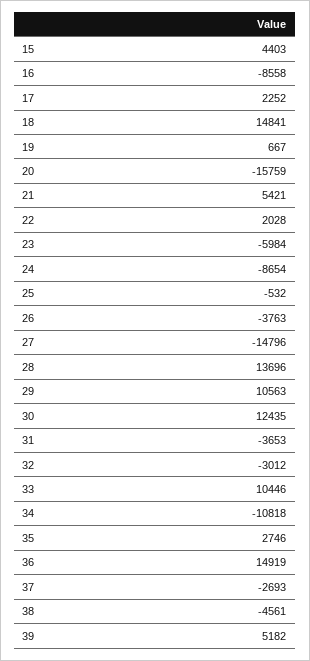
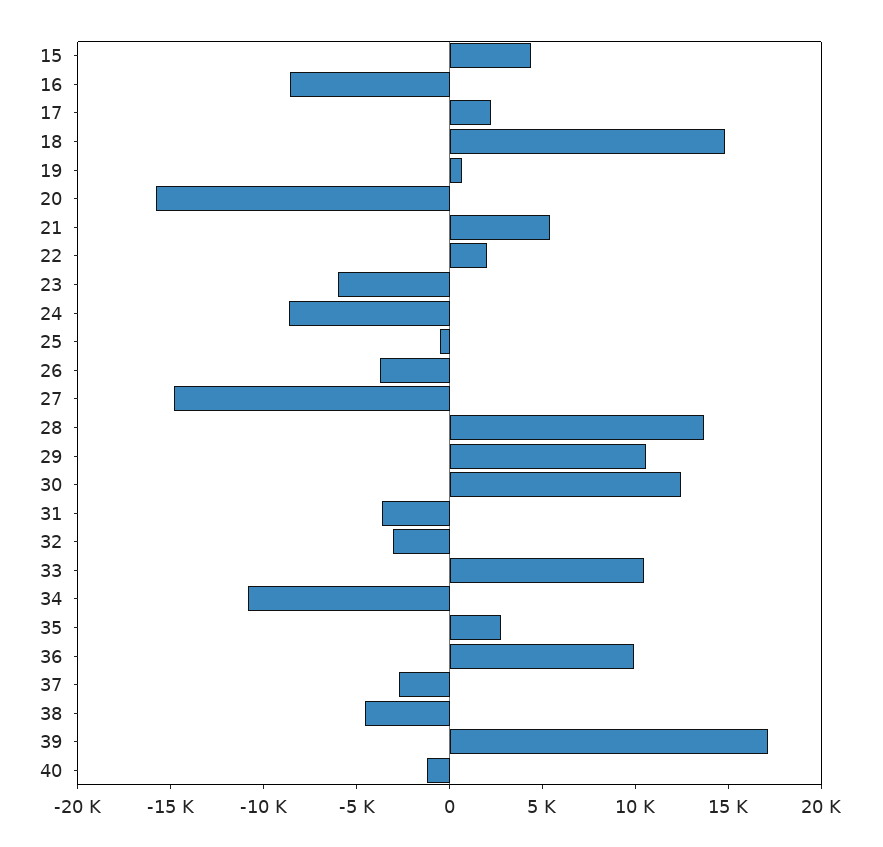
36: 14919 -> 10000
39: 5182 -> 17000
40: none -> -1000

